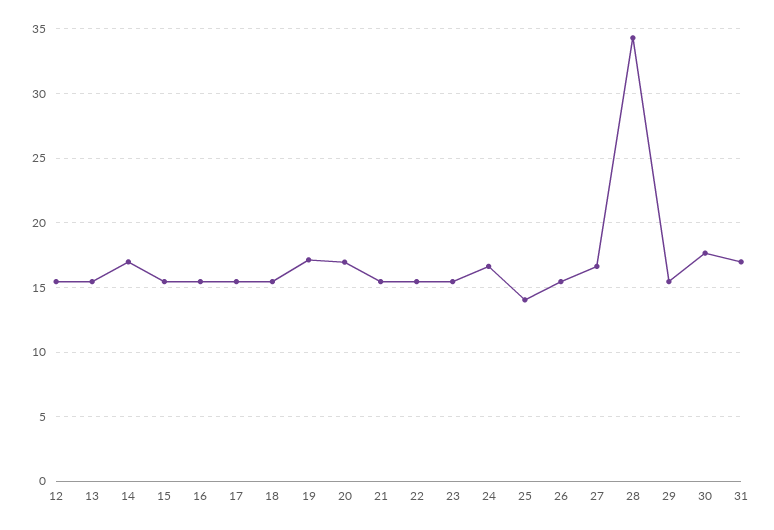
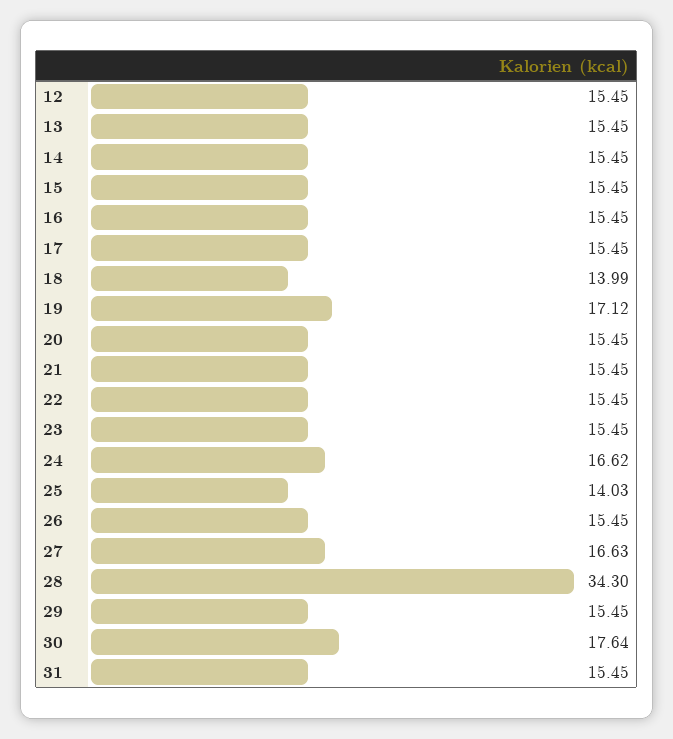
14: 17 -> 15.45
18: 15.5 -> 13.99
20: 17 -> 15.45
31: 17 -> 15.45

